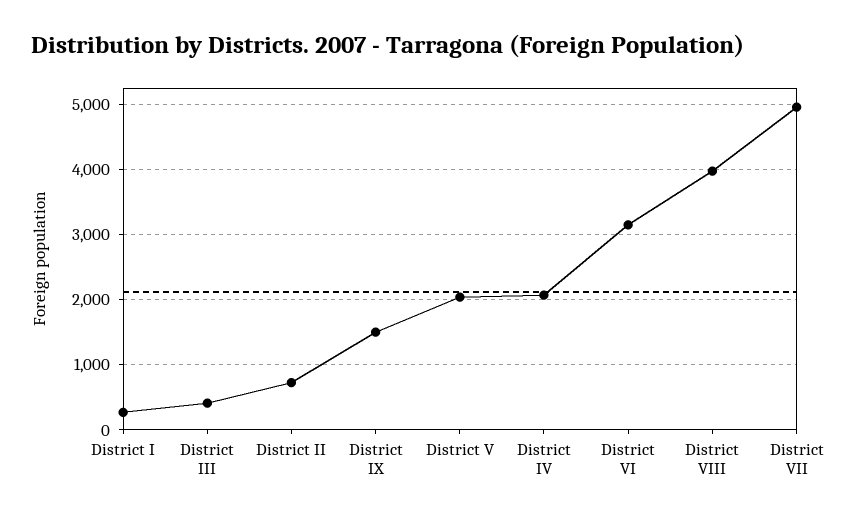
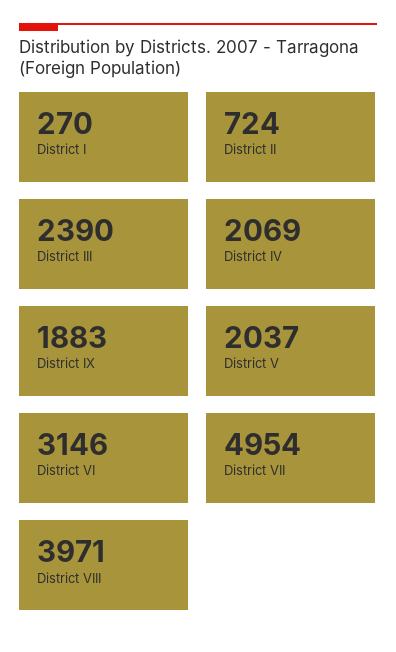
District III: 400 -> 2390
District IX: 1500 -> 1883

